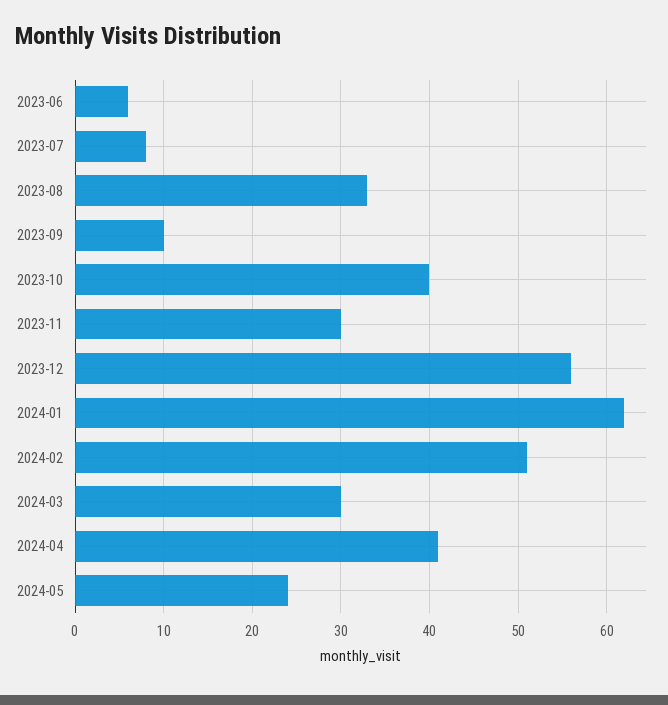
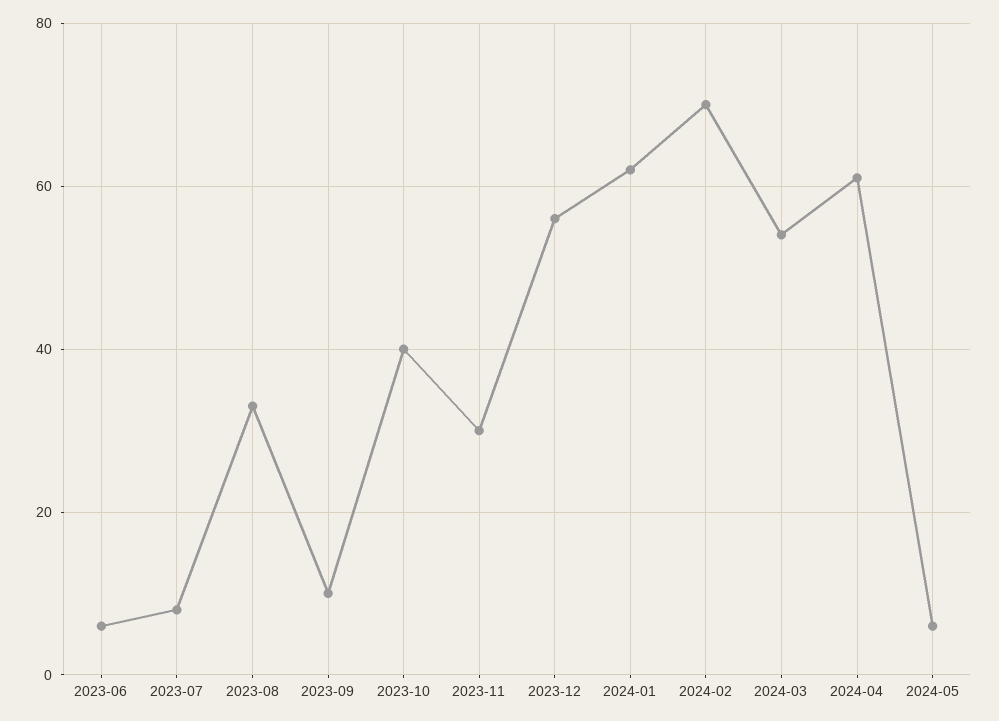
2024-02: 51 -> 70
2024-03: 30 -> 55
2024-04: 41 -> 60
2024-05: 24 -> 5

